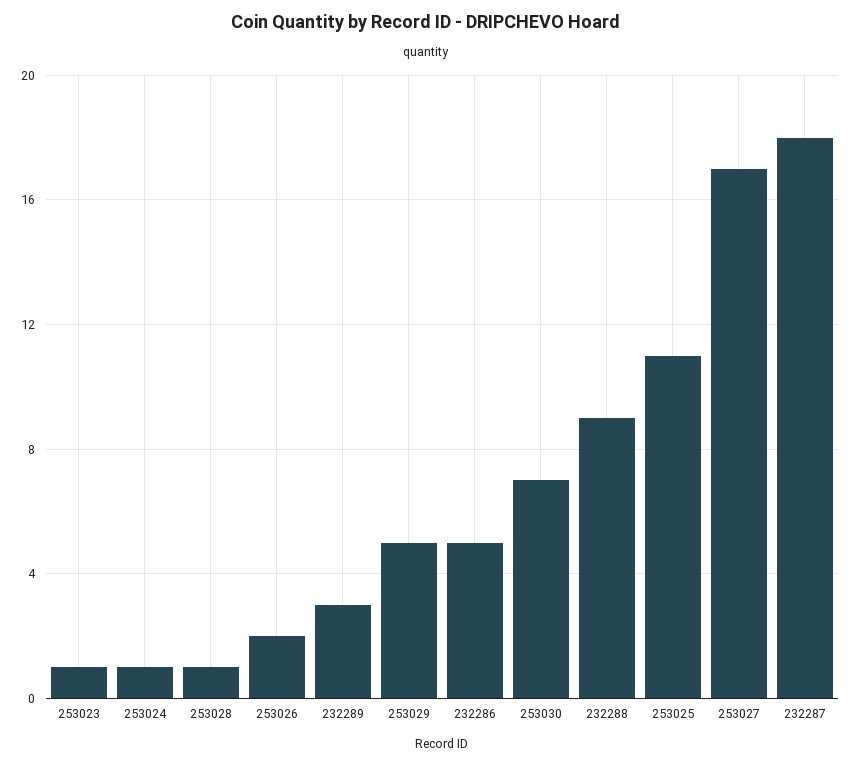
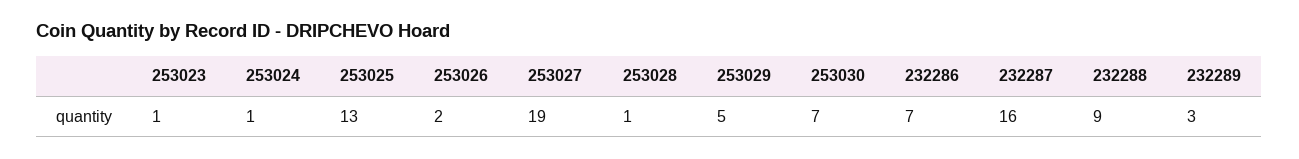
232286: 5 -> 7
253025: 11 -> 13
253027: 17 -> 19
232287: 18 -> 16

